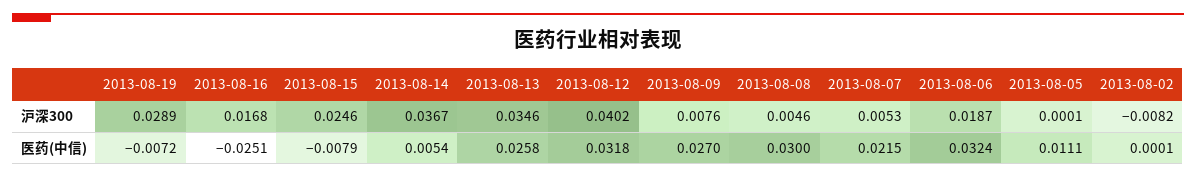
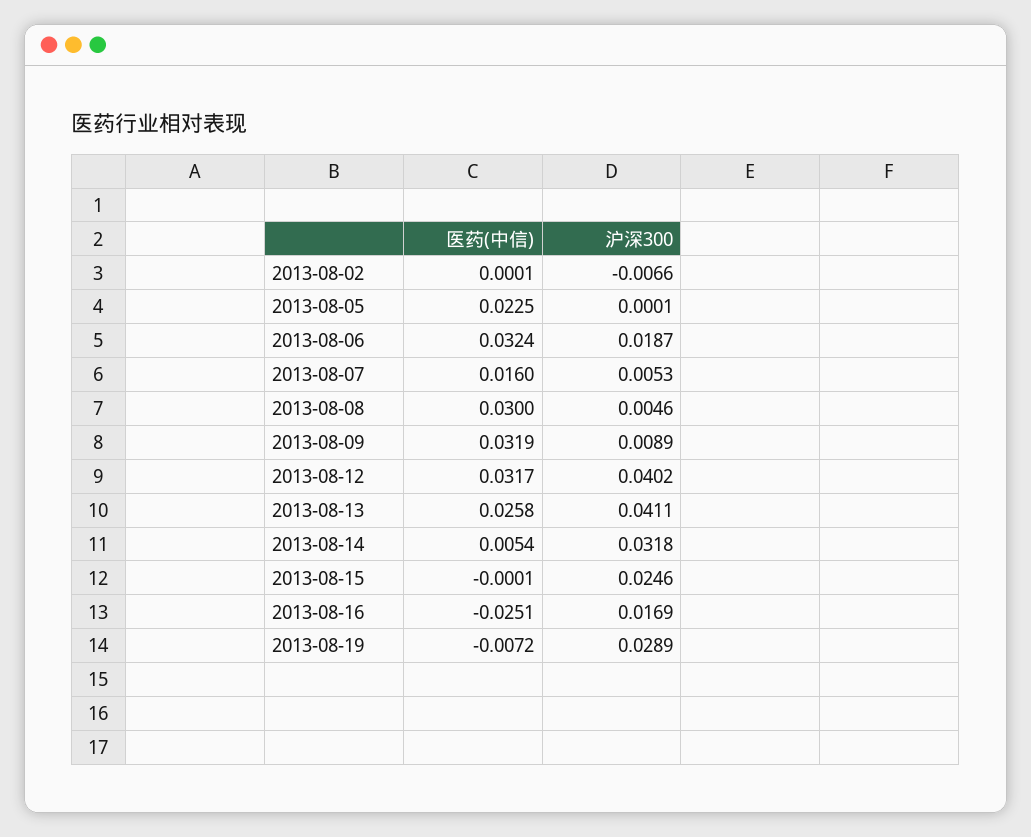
2013-08-16, 沪深300: 0.0168 -> 0.0169
2013-08-14, 沪深300: 0.0367 -> 0.0318
2013-08-13, 沪深300: 0.0346 -> 0.0411
2013-08-09, 沪深300: 0.0076 -> 0.0089
2013-08-02, 沪深300: -0.0082 -> -0.0066
2013-08-15, 医药(中信): -0.0079 -> -0.0001
2013-08-12, 医药(中信): 0.0318 -> 0.0317
2013-08-09, 医药(中信): 0.027 -> 0.0319
2013-08-07, 医药(中信): 0.0215 -> 0.016
2013-08-05, 医药(中信): 0.0111 -> 0.0225

